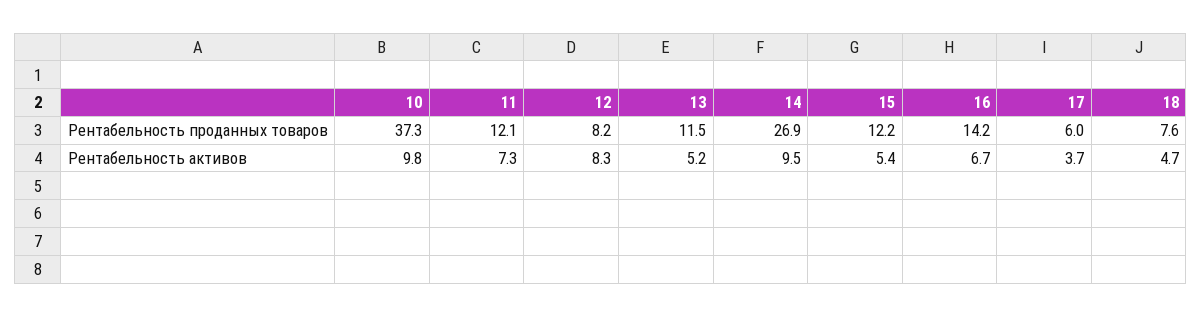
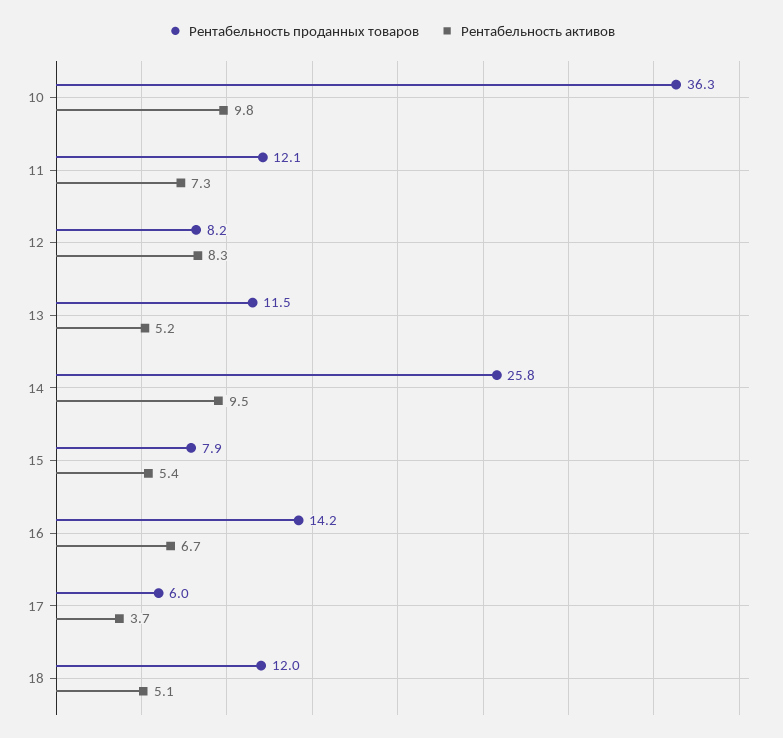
Рентабельность проданных товаров, 10: 37.3 -> 36.3
Рентабельность проданных товаров, 14: 26.9 -> 25.8
Рентабельность проданных товаров, 15: 12.2 -> 7.9
Рентабельность проданных товаров, 18: 7.6 -> 12
Рентабельность активов, 18: 4.7 -> 5.1

